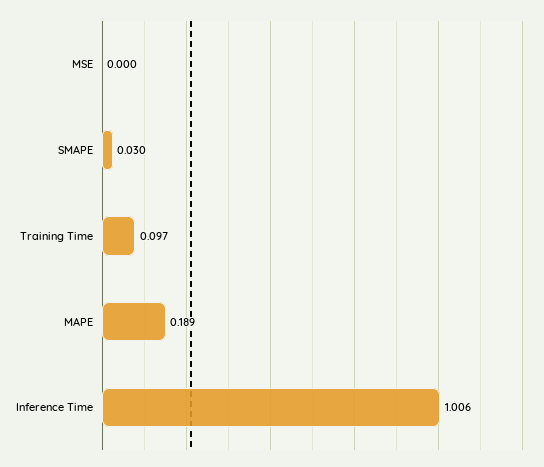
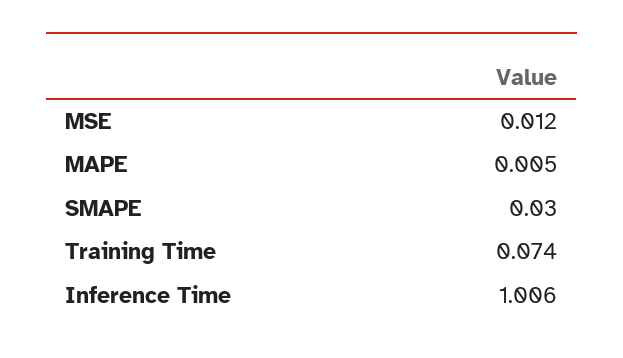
MSE: 0 -> 0.012
Training Time: 0.097 -> 0.074
MAPE: 0.189 -> 0.005

